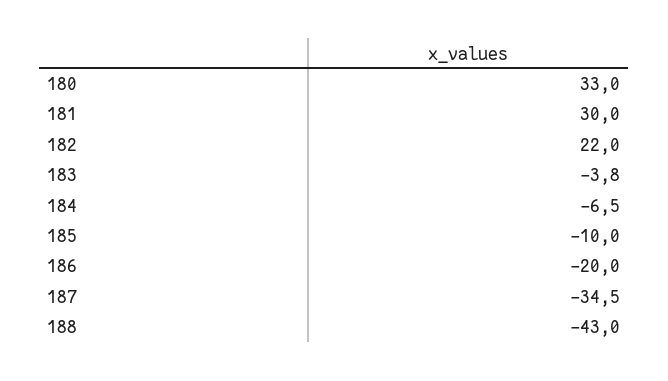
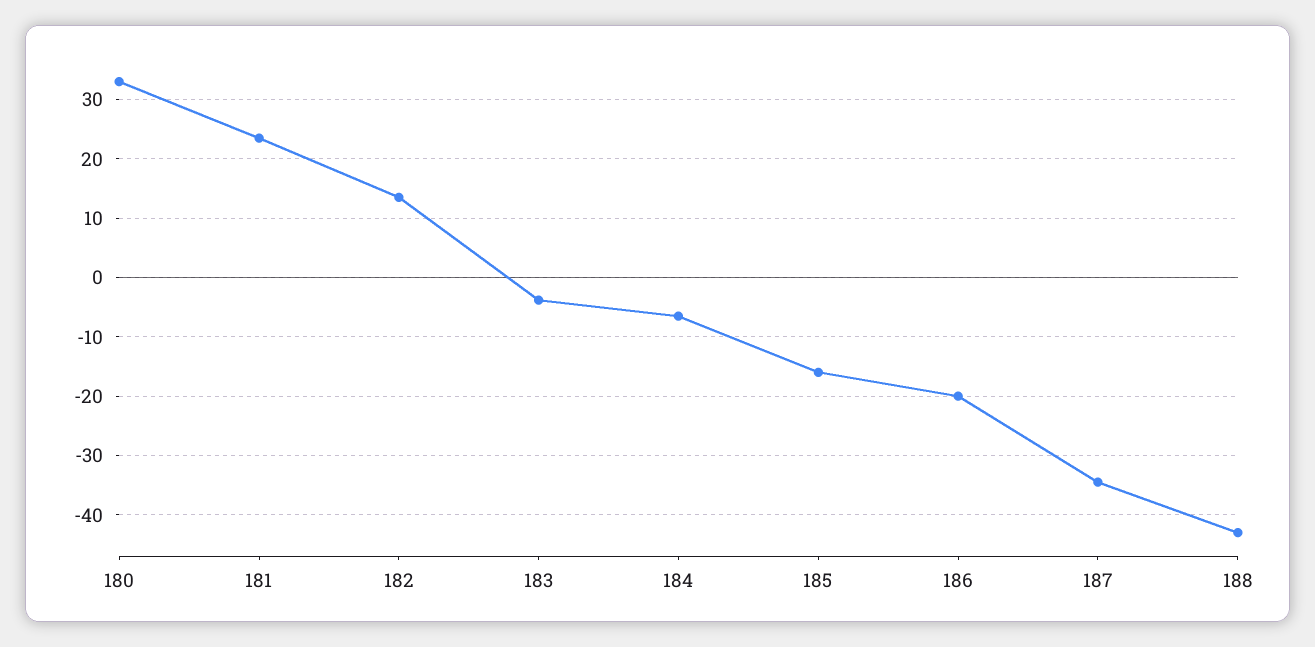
181: 30 -> 24
182: 22 -> 14
185: -10 -> -16

